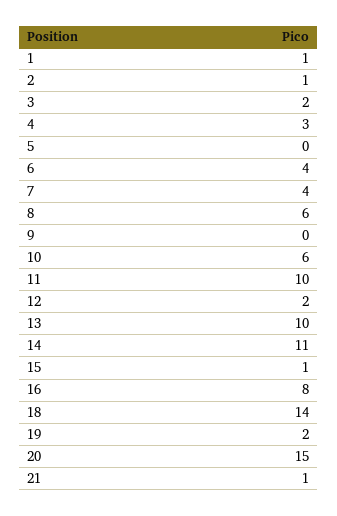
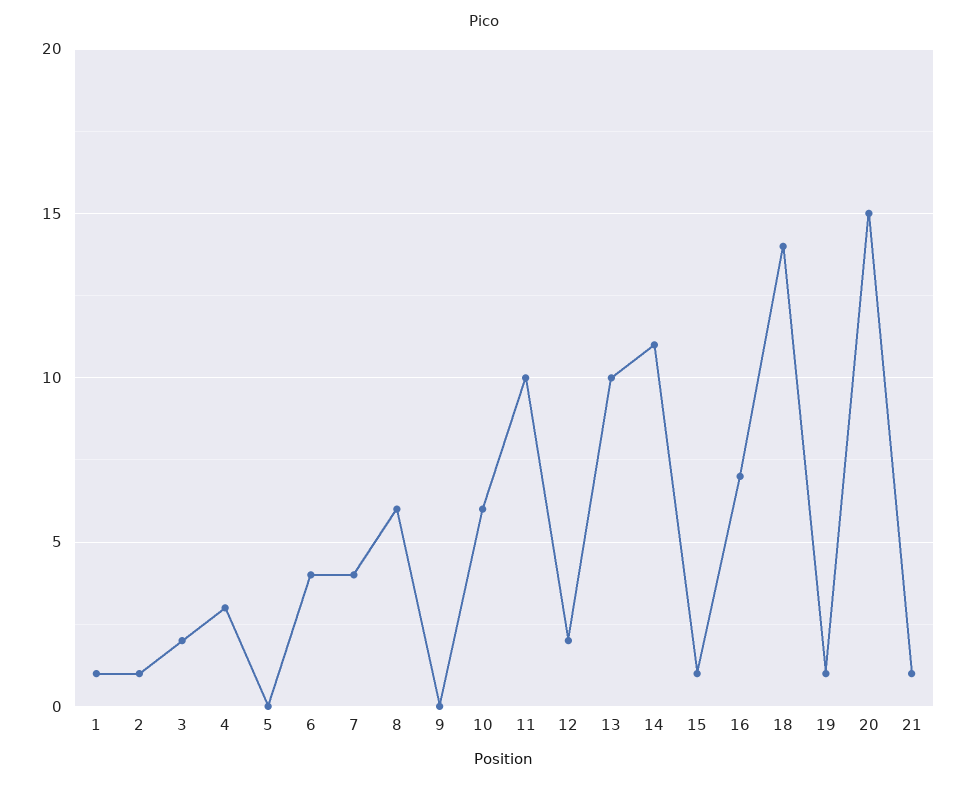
16: 8 -> 7
19: 2 -> 1

